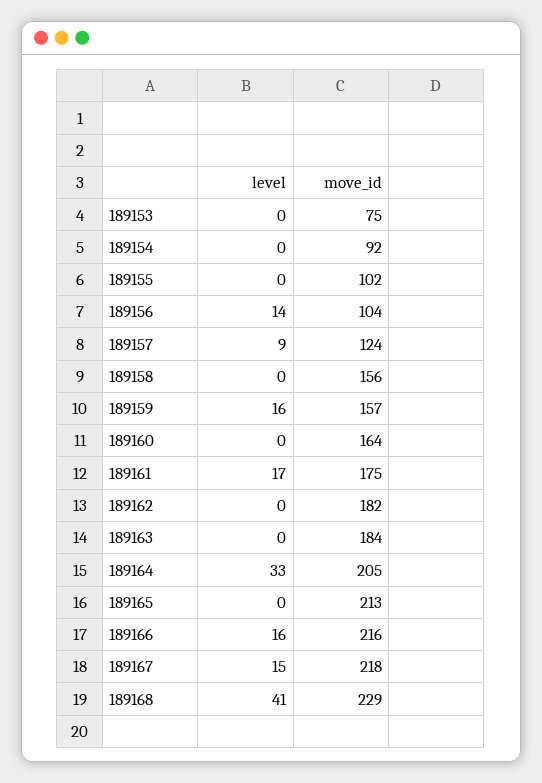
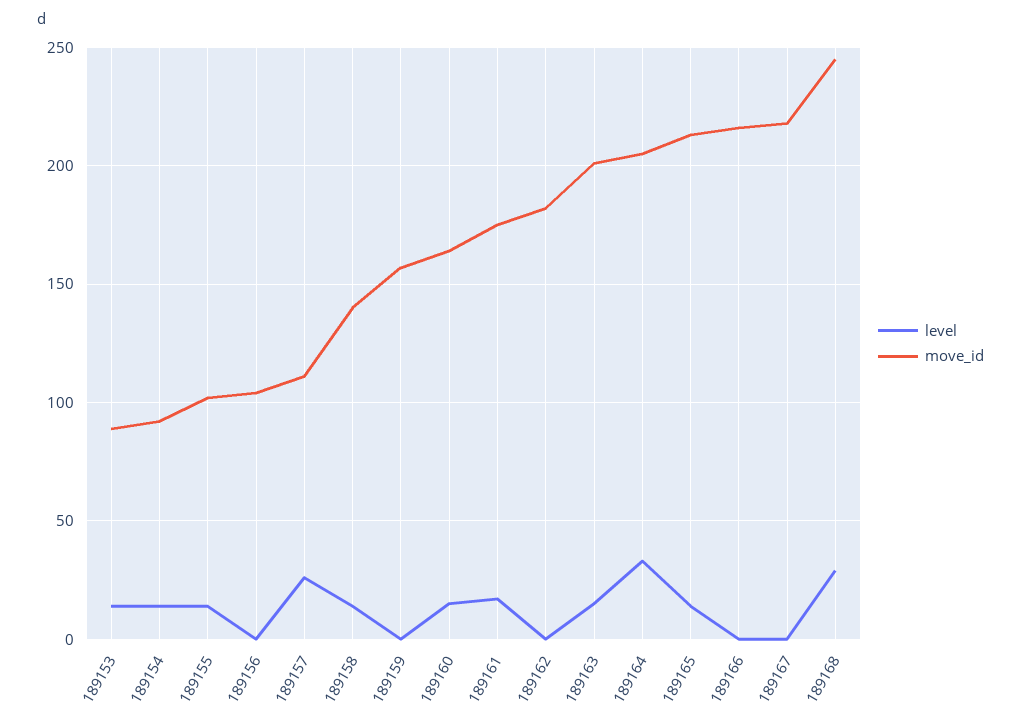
level, 189153: 0 -> 15
move_id, 189153: 75 -> 90
level, 189154: 0 -> 15
level, 189155: 0 -> 15
level, 189156: 14 -> 0
level, 189157: 9 -> 25
move_id, 189157: 124 -> 110
level, 189158: 0 -> 15
move_id, 189158: 156 -> 140
level, 189159: 16 -> 0
level, 189160: 0 -> 15
level, 189163: 0 -> 15
move_id, 189163: 184 -> 200
level, 189165: 0 -> 15
level, 189166: 16 -> 0
level, 189167: 15 -> 0
level, 189168: 41 -> 30
move_id, 189168: 229 -> 245

